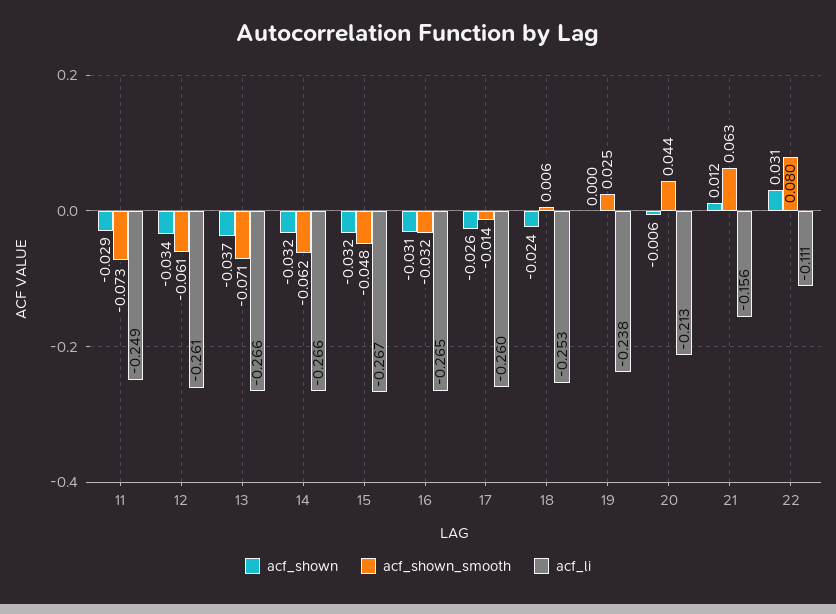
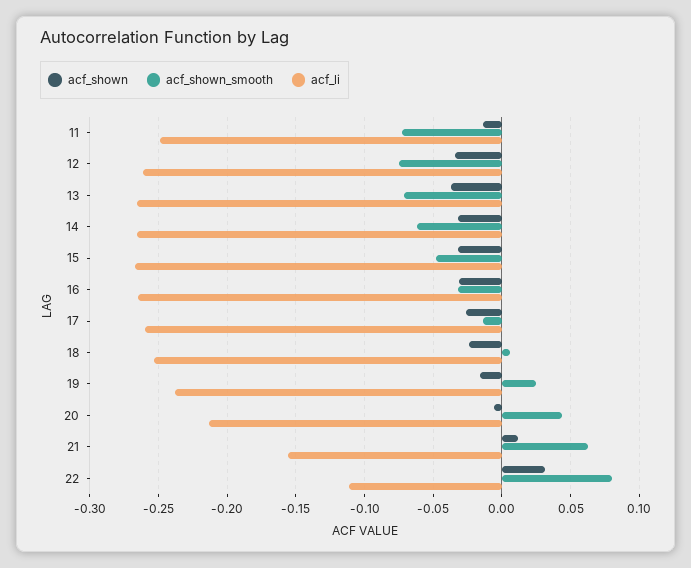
acf_shown, 11: -0.029 -> -0.015
acf_shown_smooth, 12: -0.061 -> -0.075
acf_shown, 19: 0 -> -0.015

